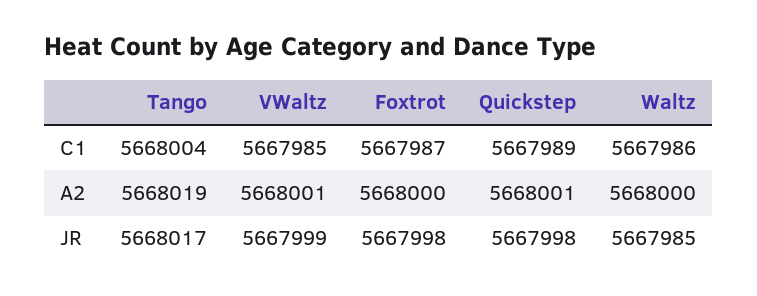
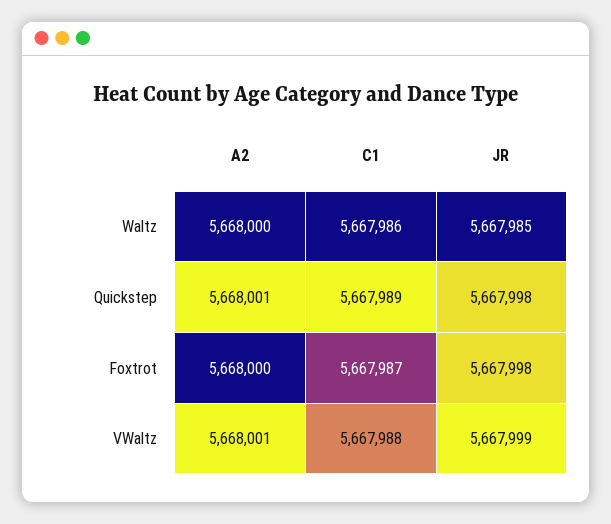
Tango, C1: 5668004 -> none
VWaltz, C1: 5667985 -> 5667988
Tango, A2: 5668019 -> none
Tango, JR: 5668017 -> none

